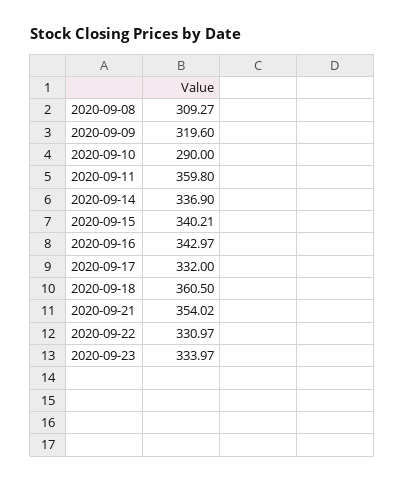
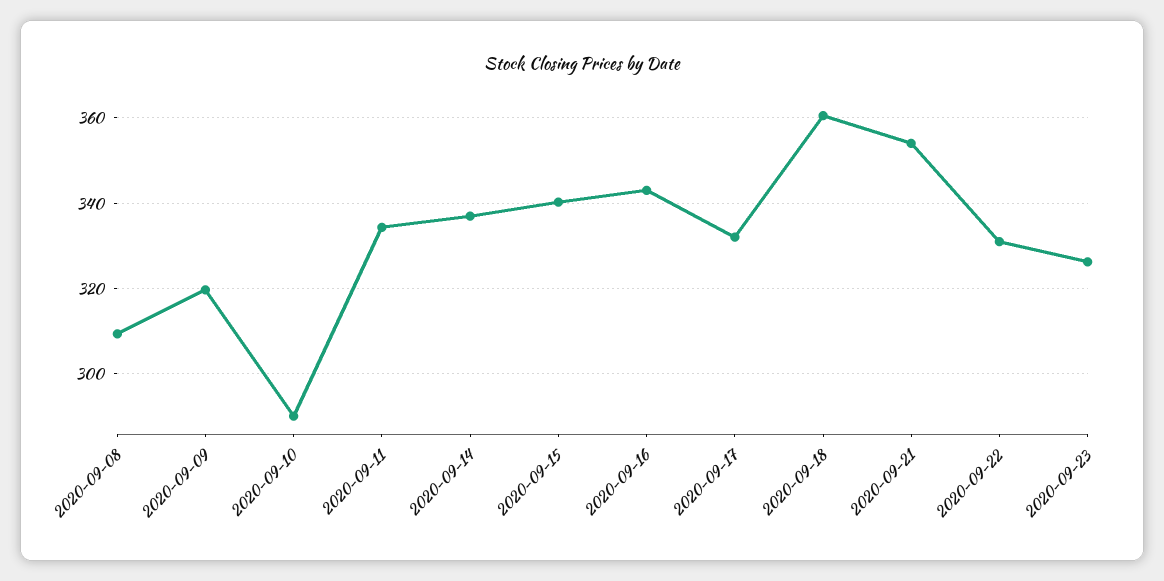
2020-09-11: 359.8 -> 334
2020-09-23: 333.97 -> 326

